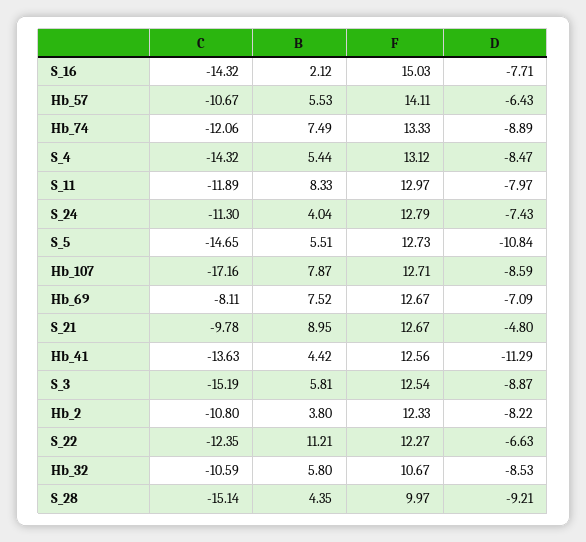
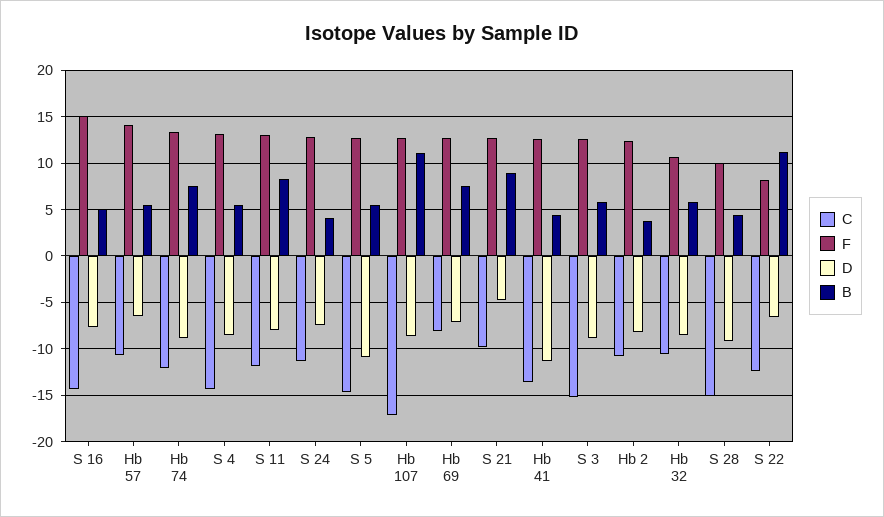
B, S_16: 2.12 -> 5
B, Hb_107: 7.87 -> 11
F, S_22: 12.27 -> 8

